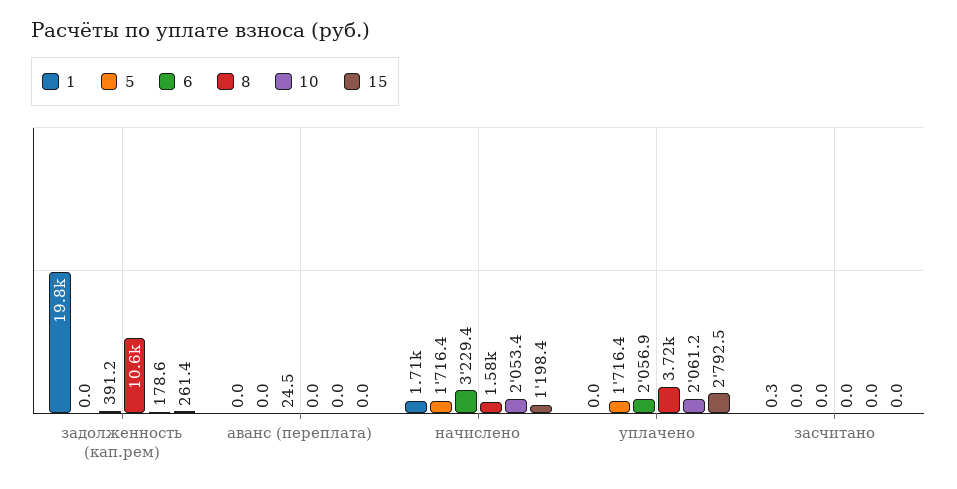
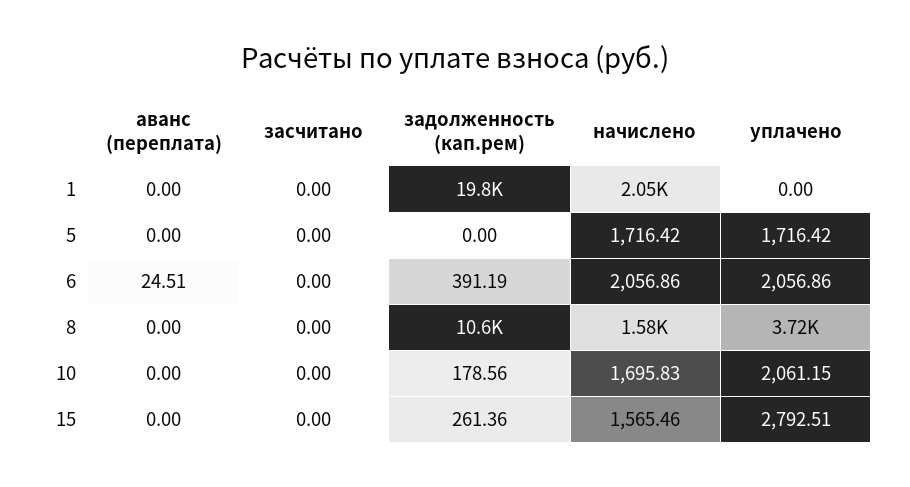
1, начислено: 1710 -> 2050
6, начислено: 3229.4 -> 2056.86
10, начислено: 2053.4 -> 1695.83
15, начислено: 1198.4 -> 1565.46
1, засчитано: 0.3 -> 0

